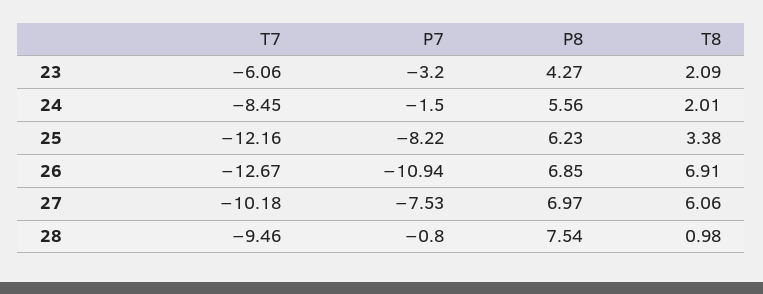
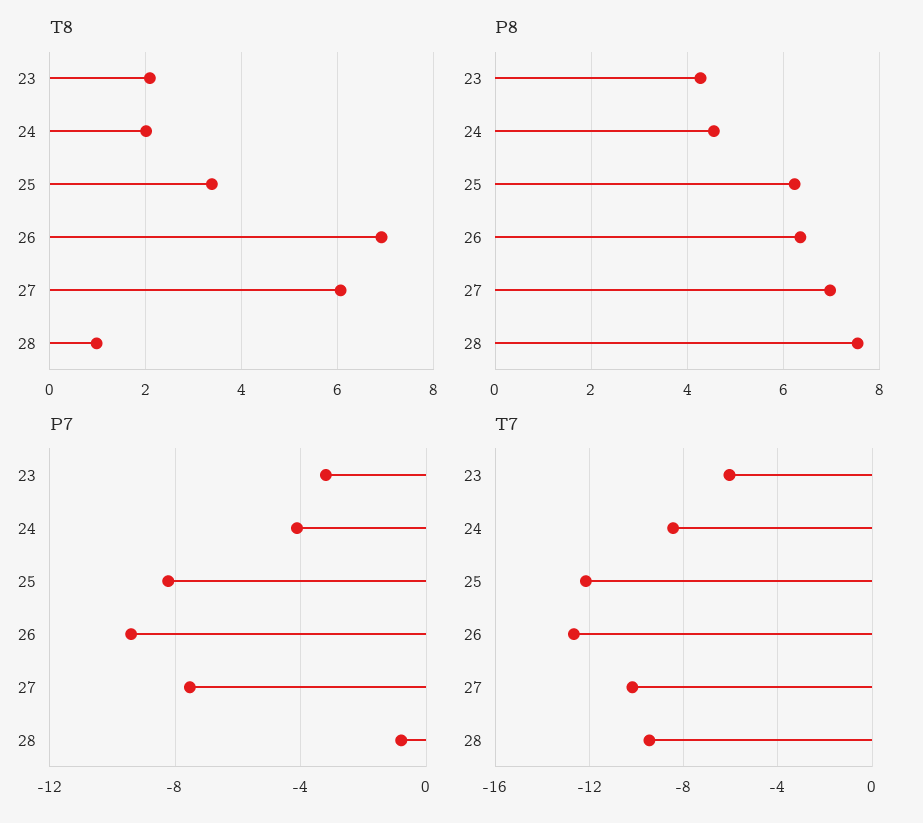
P7, 24: -1.5 -> -4
P8, 24: 5.56 -> 4.6
P7, 26: -10.94 -> -9.5
P8, 26: 6.85 -> 6.4

